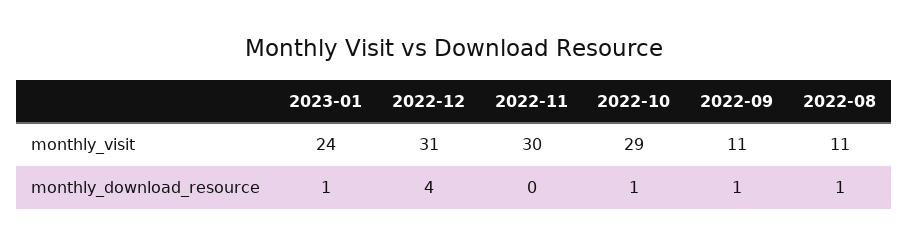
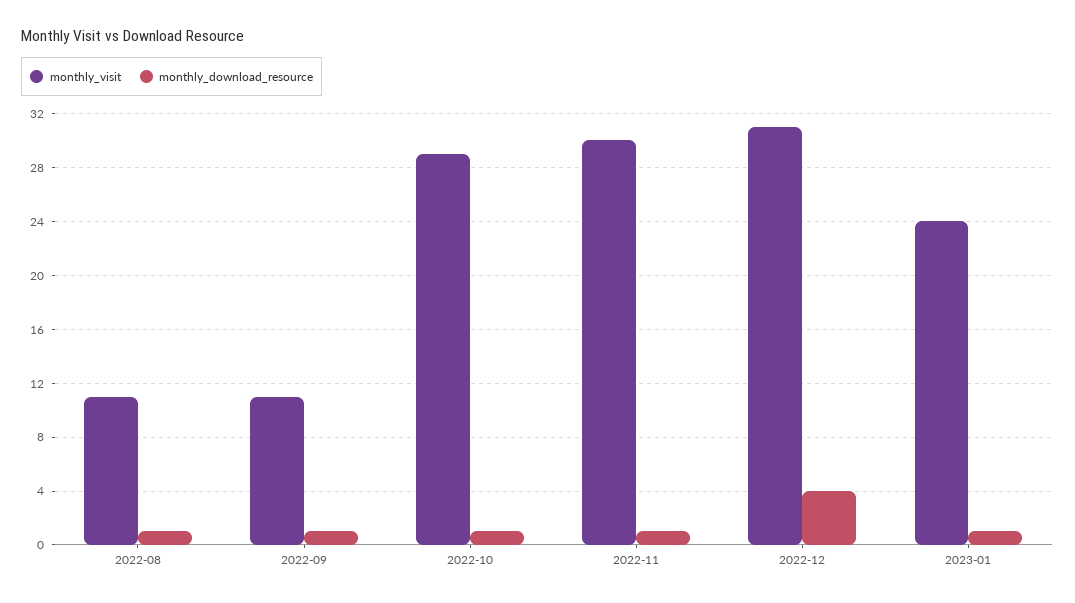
monthly_download_resource, 2022-11: 0 -> 1

